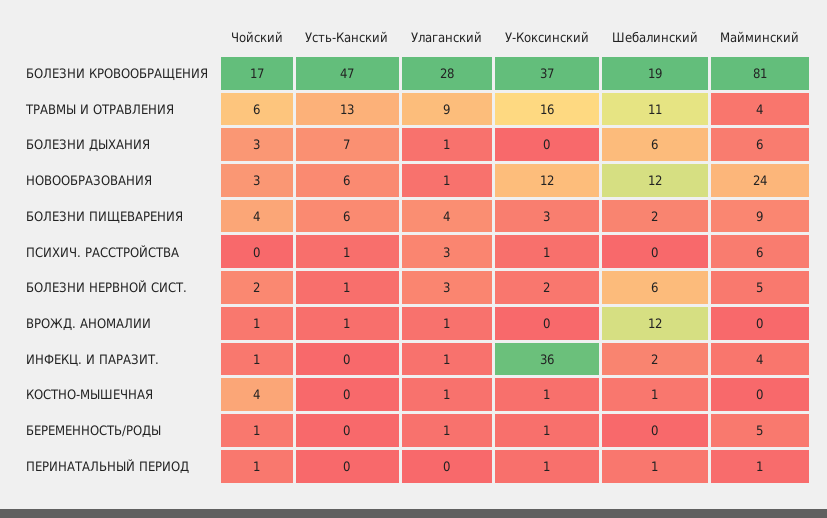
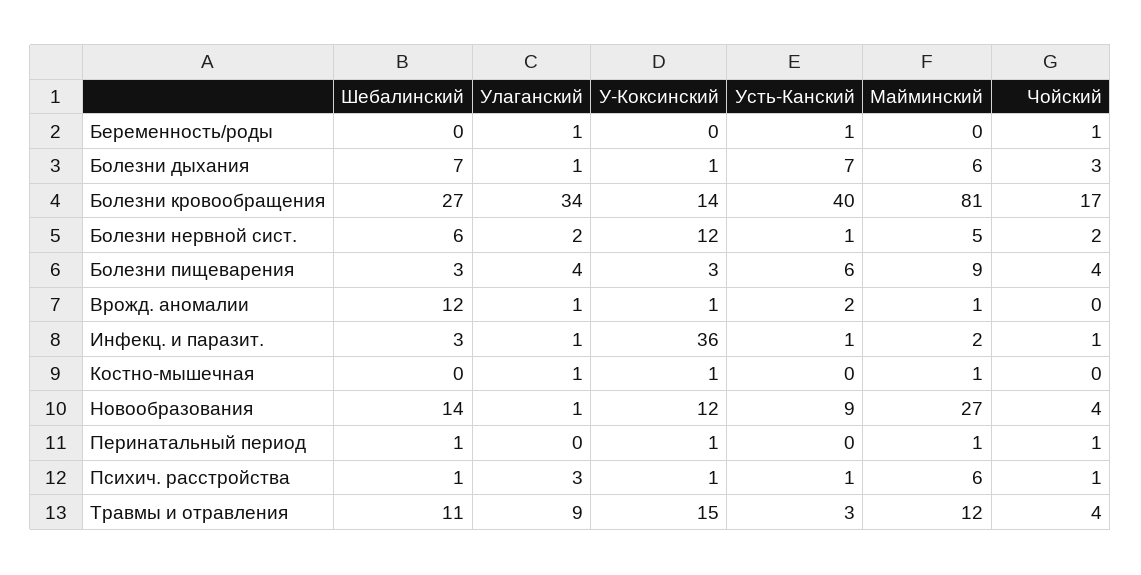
Усть-Канский, БОЛЕЗНИ КРОВООБРАЩЕНИЯ: 47 -> 40
Улаганский, БОЛЕЗНИ КРОВООБРАЩЕНИЯ: 28 -> 34
У-Коксинский, БОЛЕЗНИ КРОВООБРАЩЕНИЯ: 37 -> 14
Шебалинский, БОЛЕЗНИ КРОВООБРАЩЕНИЯ: 19 -> 27
Чойский, ТРАВМЫ И ОТРАВЛЕНИЯ: 6 -> 4
Усть-Канский, ТРАВМЫ И ОТРАВЛЕНИЯ: 13 -> 3
У-Коксинский, ТРАВМЫ И ОТРАВЛЕНИЯ: 16 -> 15
Майминский, ТРАВМЫ И ОТРАВЛЕНИЯ: 4 -> 12
У-Коксинский, БОЛЕЗНИ ДЫХАНИЯ: 0 -> 1
Шебалинский, БОЛЕЗНИ ДЫХАНИЯ: 6 -> 7
Чойский, НОВООБРАЗОВАНИЯ: 3 -> 4
Усть-Канский, НОВООБРАЗОВАНИЯ: 6 -> 9
Шебалинский, НОВООБРАЗОВАНИЯ: 12 -> 14
Майминский, НОВООБРАЗОВАНИЯ: 24 -> 27
Шебалинский, БОЛЕЗНИ ПИЩЕВАРЕНИЯ: 2 -> 3
Чойский, ПСИХИЧ. РАССТРОЙСТВА: 0 -> 1
Шебалинский, ПСИХИЧ. РАССТРОЙСТВА: 0 -> 1
Улаганский, БОЛЕЗНИ НЕРВНОЙ СИСТ.: 3 -> 2
У-Коксинский, БОЛЕЗНИ НЕРВНОЙ СИСТ.: 2 -> 12
Чойский, ВРОЖД. АНОМАЛИИ: 1 -> 0
Усть-Канский, ВРОЖД. АНОМАЛИИ: 1 -> 2
У-Коксинский, ВРОЖД. АНОМАЛИИ: 0 -> 1
Майминский, ВРОЖД. АНОМАЛИИ: 0 -> 1
Усть-Канский, ИНФЕКЦ. И ПАРАЗИТ.: 0 -> 1
Шебалинский, ИНФЕКЦ. И ПАРАЗИТ.: 2 -> 3
Майминский, ИНФЕКЦ. И ПАРАЗИТ.: 4 -> 2
Чойский, КОСТНО-МЫШЕЧНАЯ: 4 -> 0
Шебалинский, КОСТНО-МЫШЕЧНАЯ: 1 -> 0
Майминский, КОСТНО-МЫШЕЧНАЯ: 0 -> 1
Усть-Канский, БЕРЕМЕННОСТЬ/РОДЫ: 0 -> 1
У-Коксинский, БЕРЕМЕННОСТЬ/РОДЫ: 1 -> 0
Майминский, БЕРЕМЕННОСТЬ/РОДЫ: 5 -> 0

